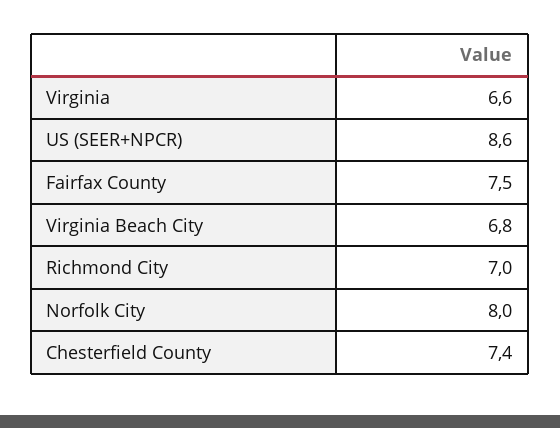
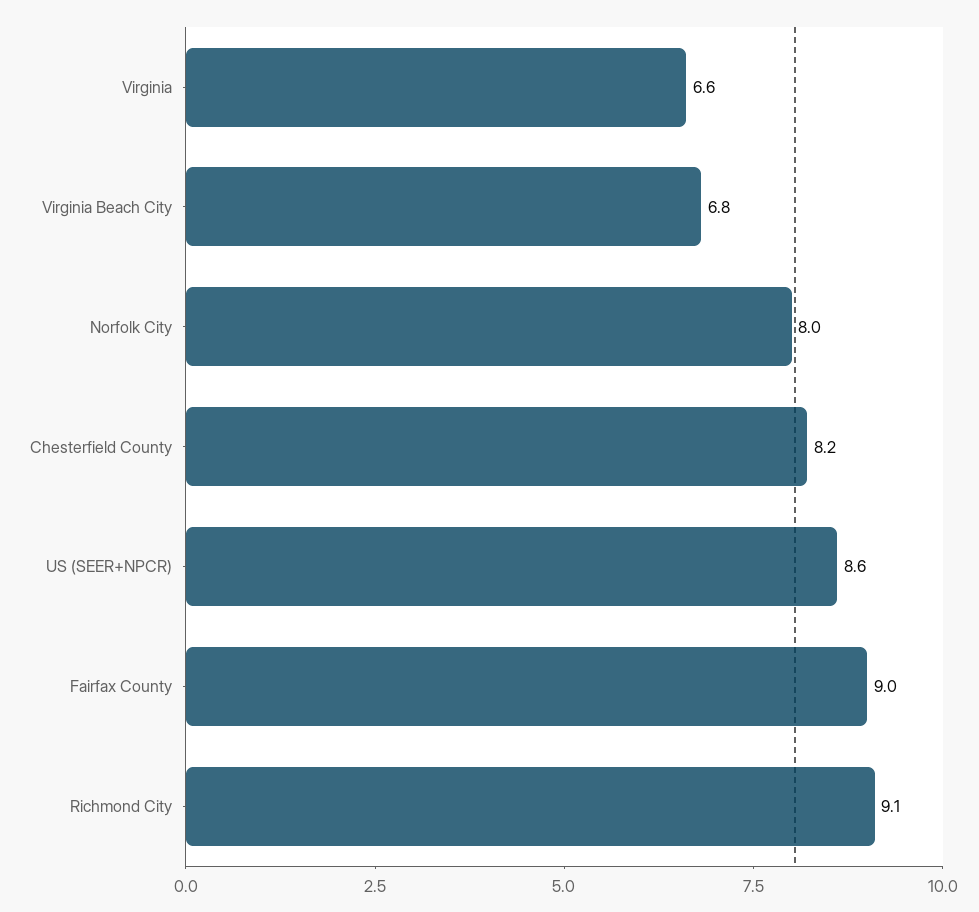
Fairfax County: 7.5 -> 9
Richmond City: 7 -> 9.1
Chesterfield County: 7.4 -> 8.2

